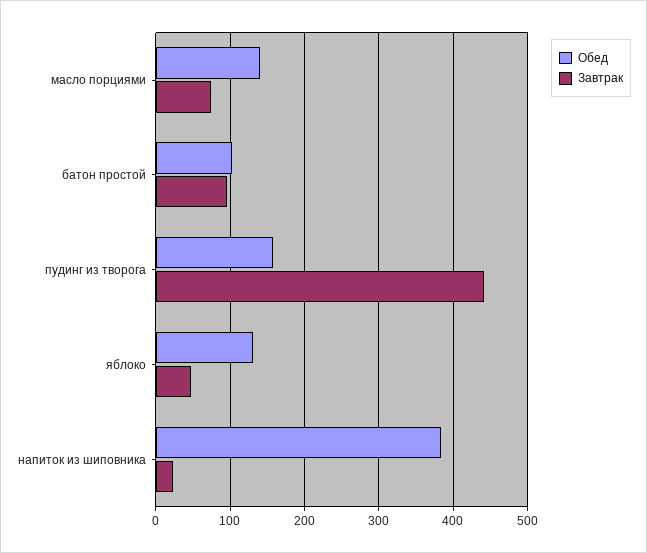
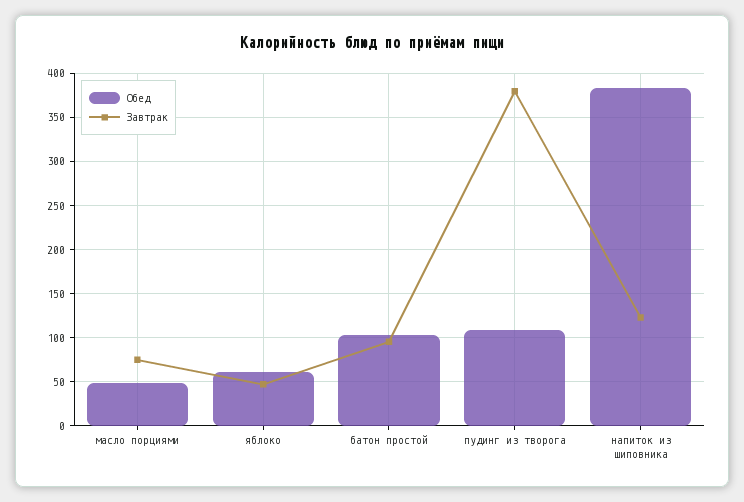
Обед, масло порциями: 140 -> 50
Обед, пудинг из творога: 160 -> 110
Завтрак, пудинг из творога: 440 -> 380
Обед, яблоко: 130 -> 60
Завтрак, напиток из шиповника: 20 -> 120

